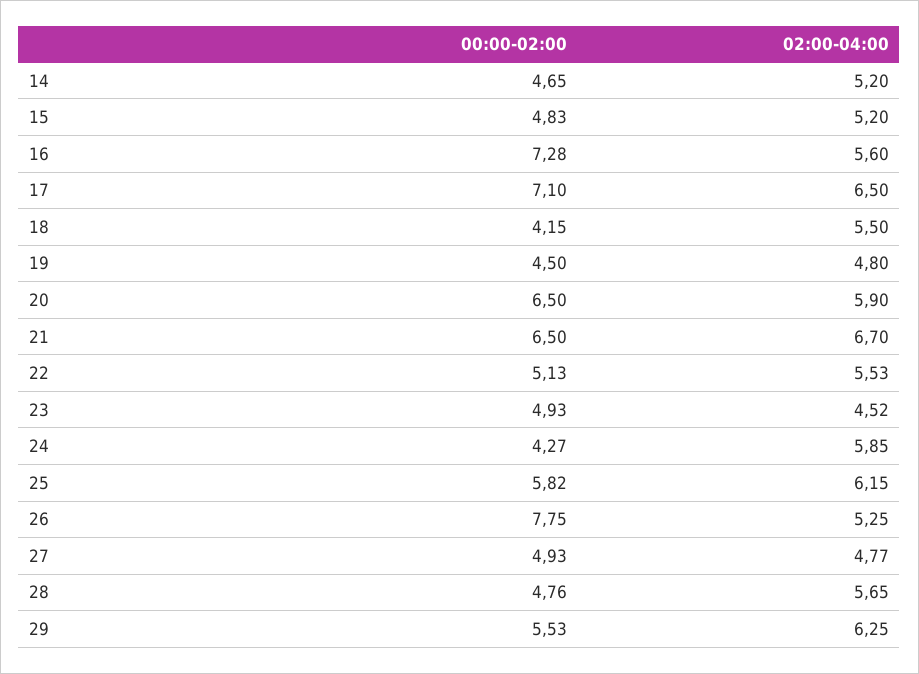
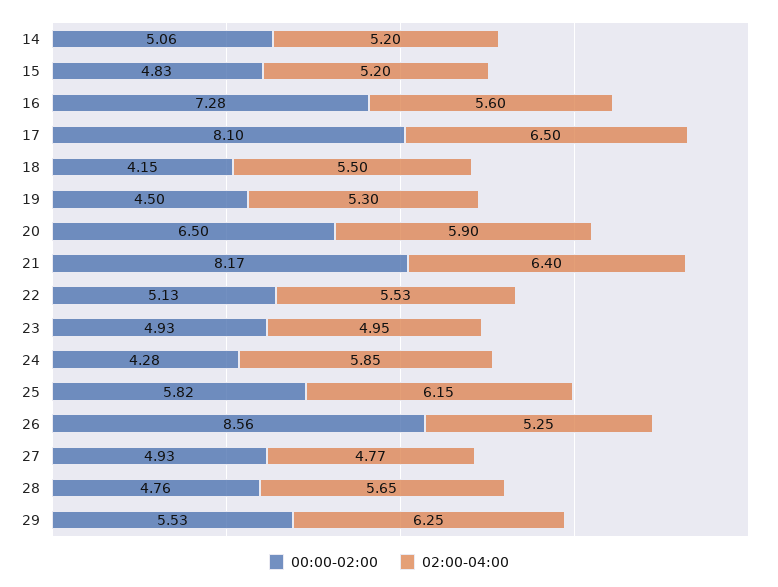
00:00-02:00, 14: 4.65 -> 5.06
00:00-02:00, 17: 7.1 -> 8.1
02:00-04:00, 19: 4.8 -> 5.3
00:00-02:00, 21: 6.5 -> 8.17
02:00-04:00, 21: 6.7 -> 6.4
02:00-04:00, 23: 4.52 -> 4.95
00:00-02:00, 24: 4.27 -> 4.28
00:00-02:00, 26: 7.75 -> 8.56

